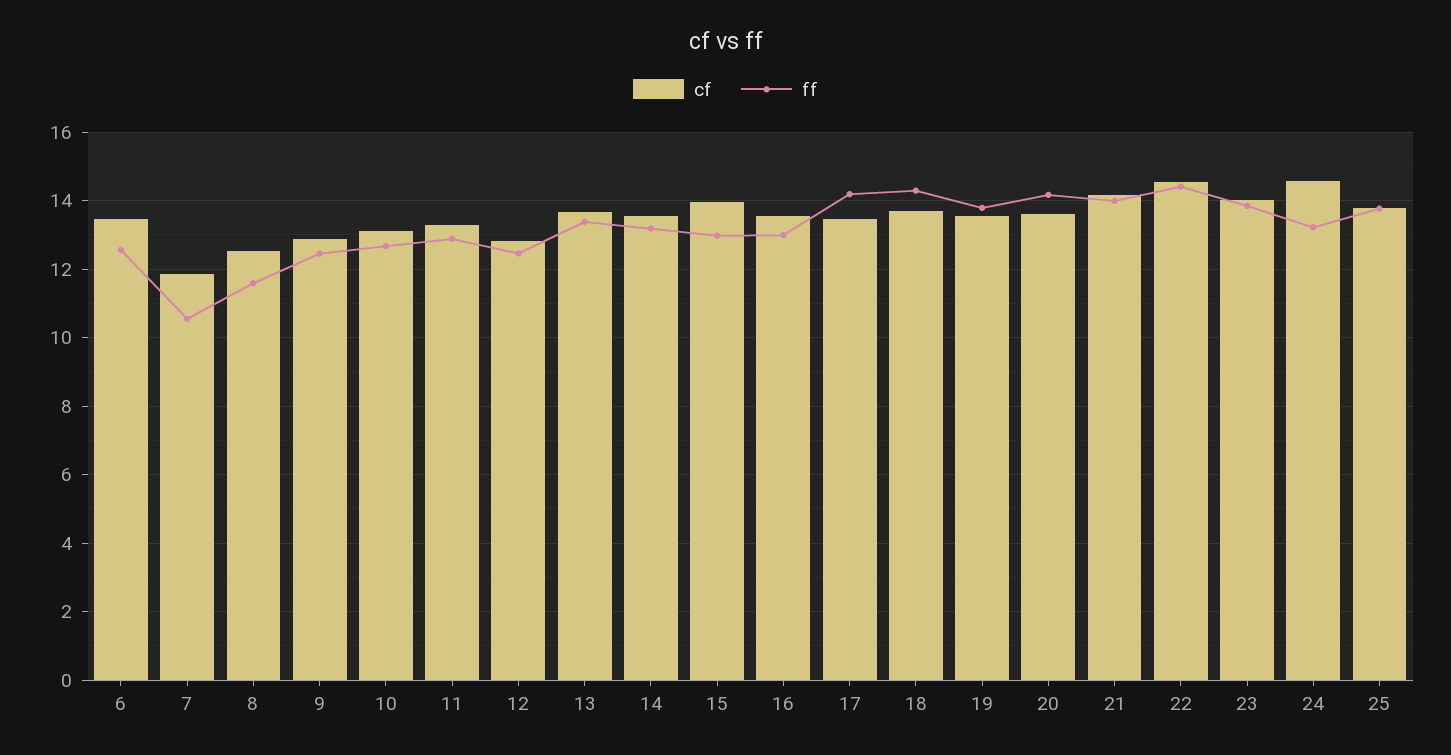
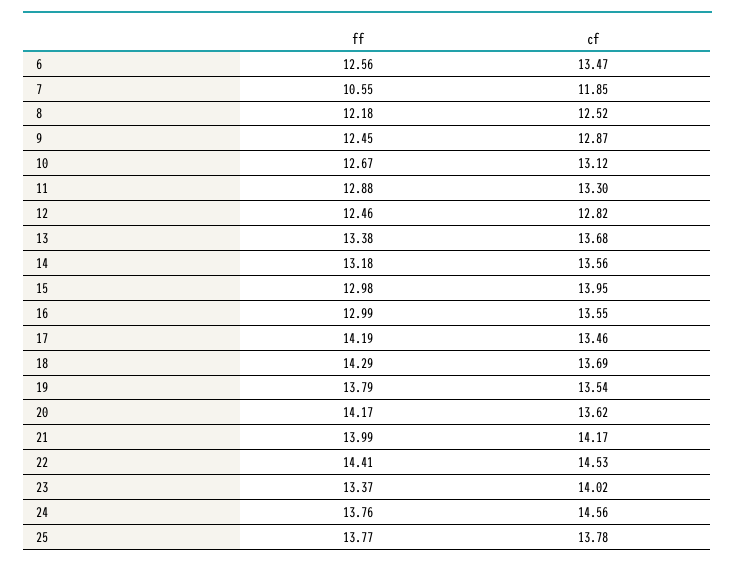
ff, 8: 11.6 -> 12.18
ff, 23: 13.8 -> 13.37
ff, 24: 13.2 -> 13.76

